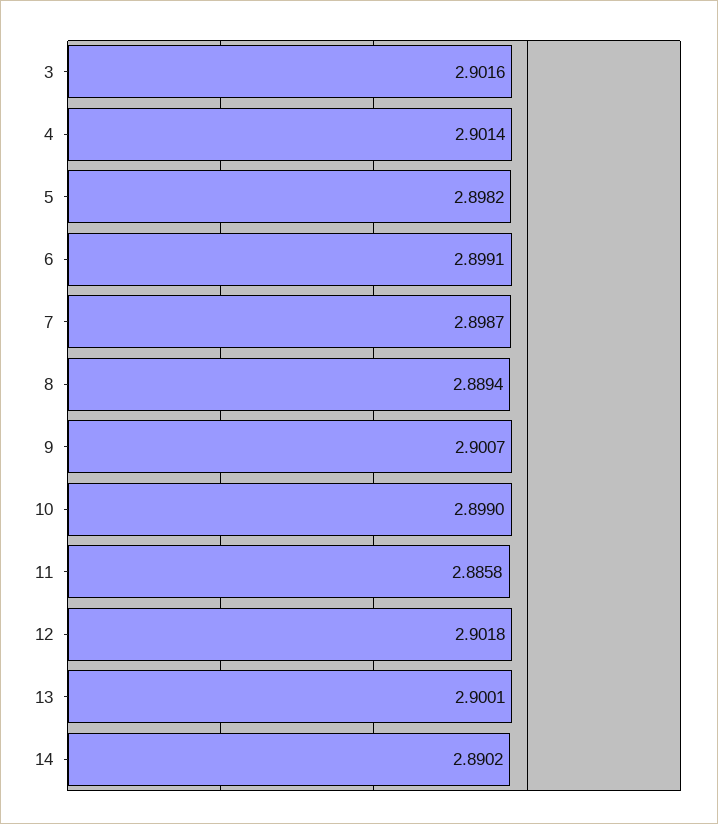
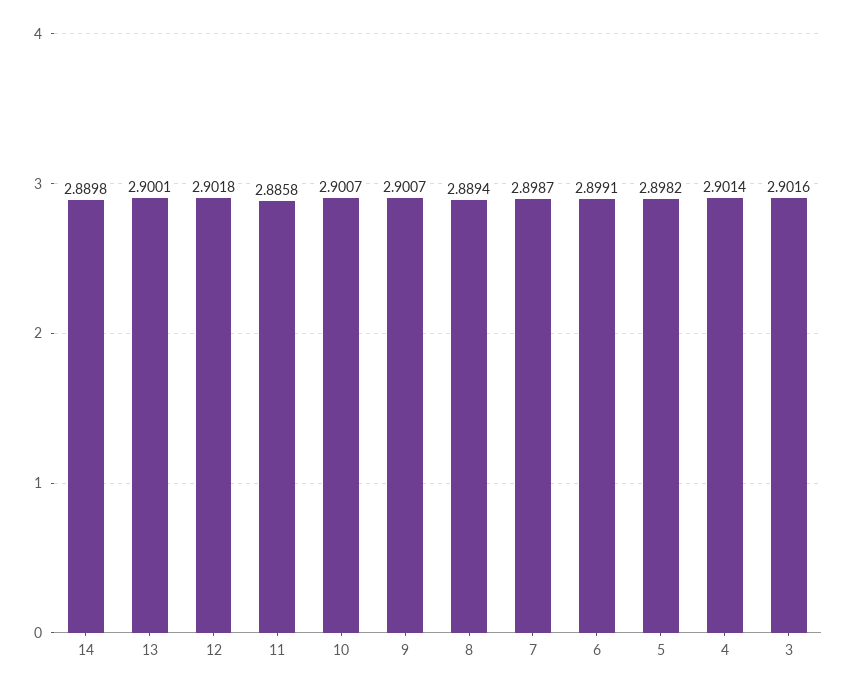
10: 2.899 -> 2.9007
14: 2.8902 -> 2.8898

